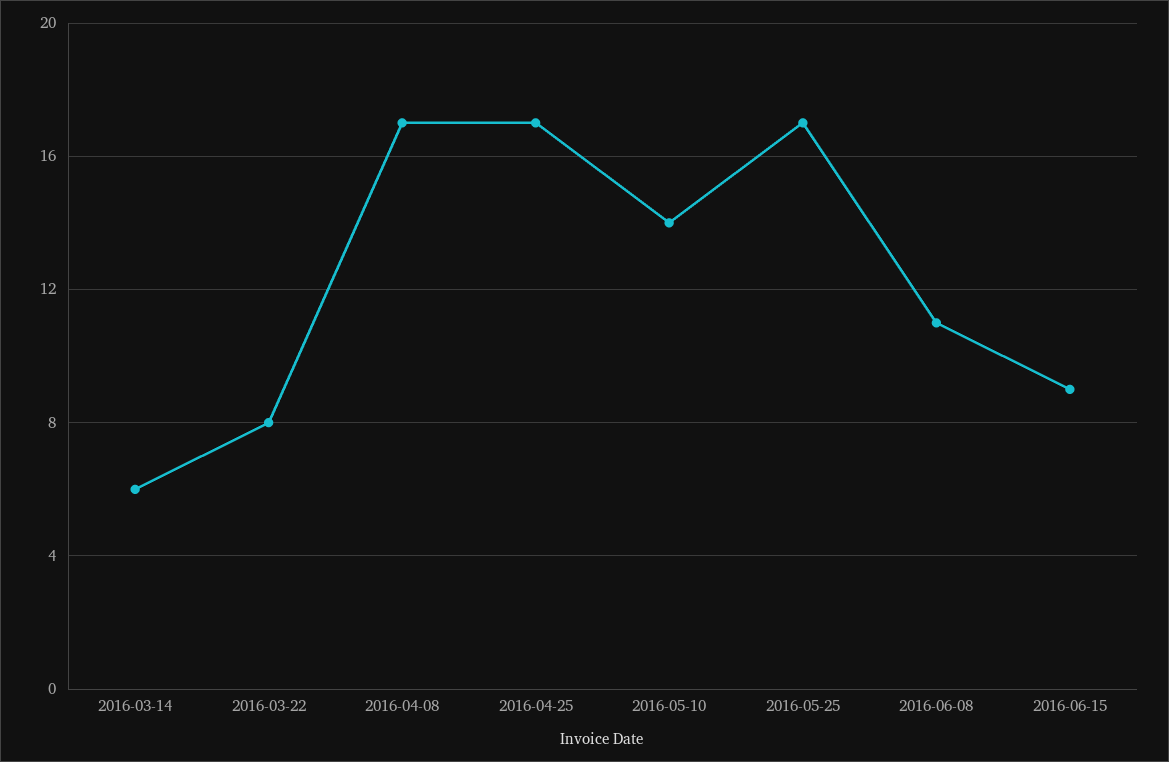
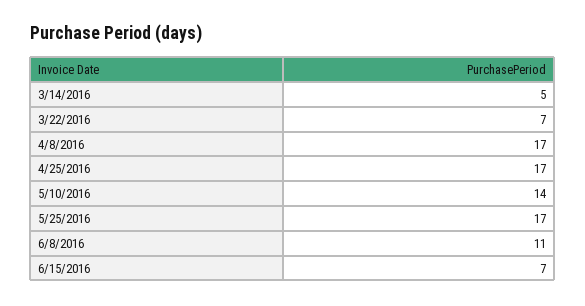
2016-03-14: 6 -> 5
2016-03-22: 8 -> 7
2016-06-15: 9 -> 7

